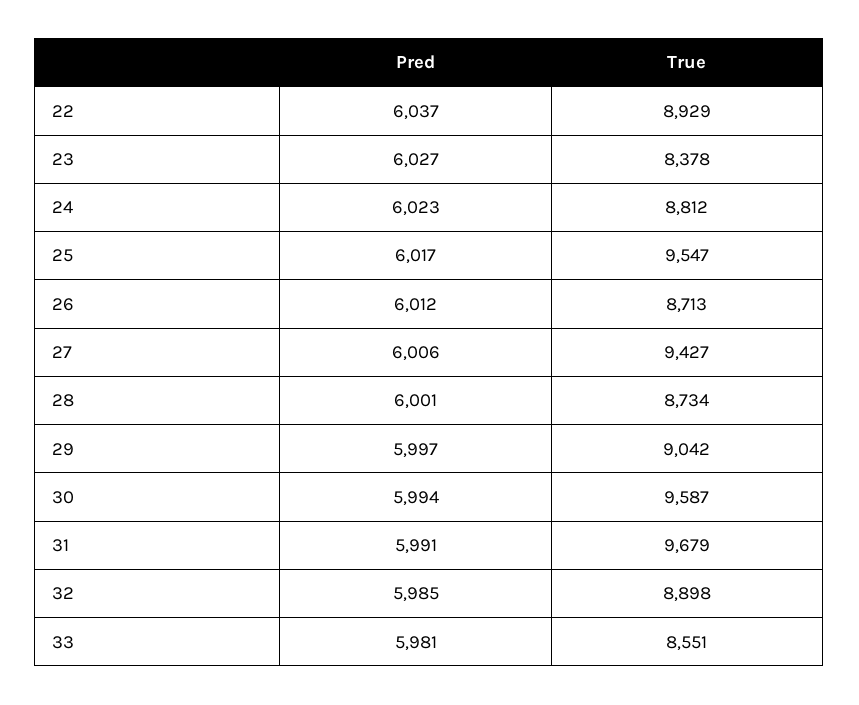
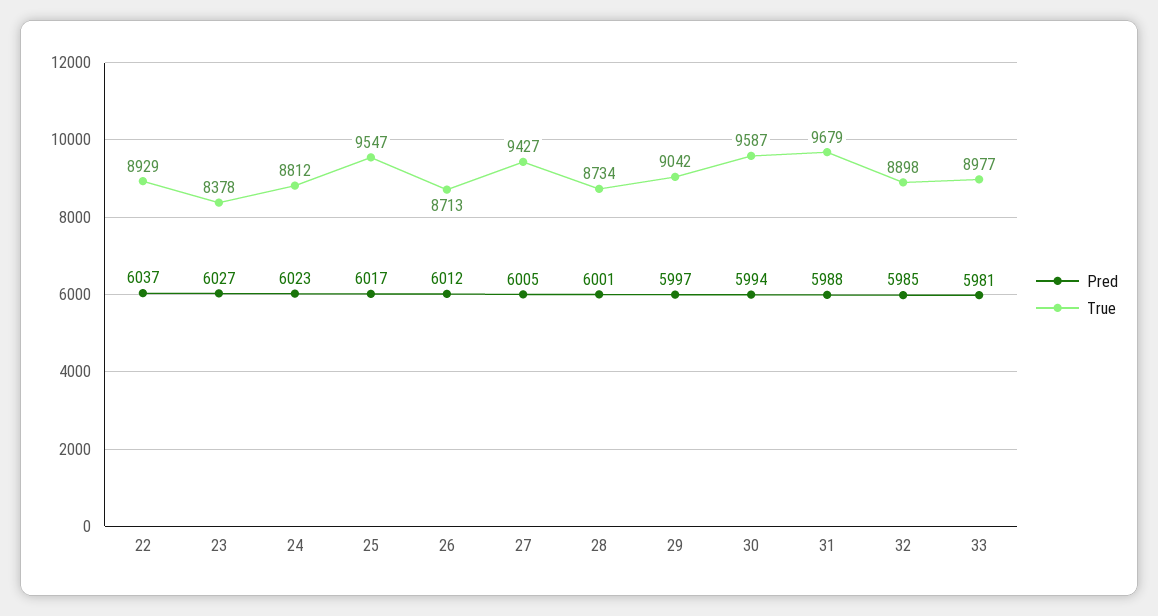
Pred, 27: 6006 -> 6005
Pred, 31: 5991 -> 5988
True, 33: 8551 -> 8977

